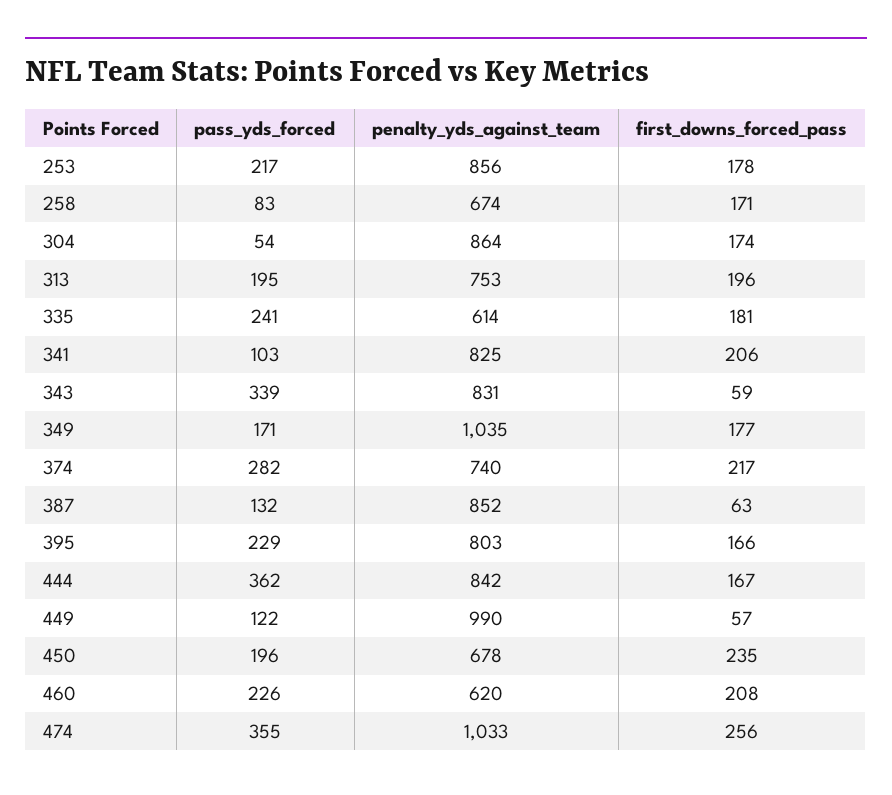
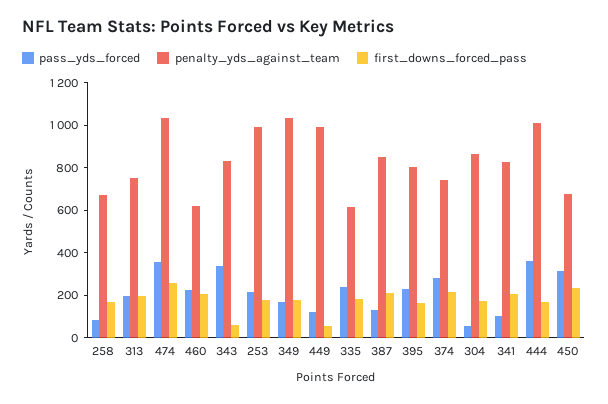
penalty_yds_against_team, 253: 856 -> 1000
first_downs_forced_pass, 387: 63 -> 200
penalty_yds_against_team, 444: 842 -> 1000
pass_yds_forced, 450: 196 -> 300

